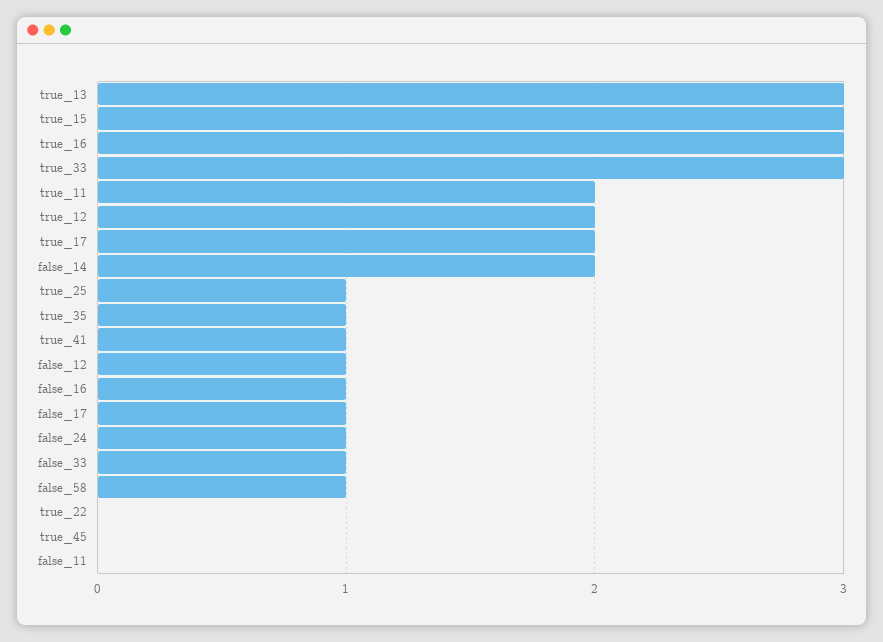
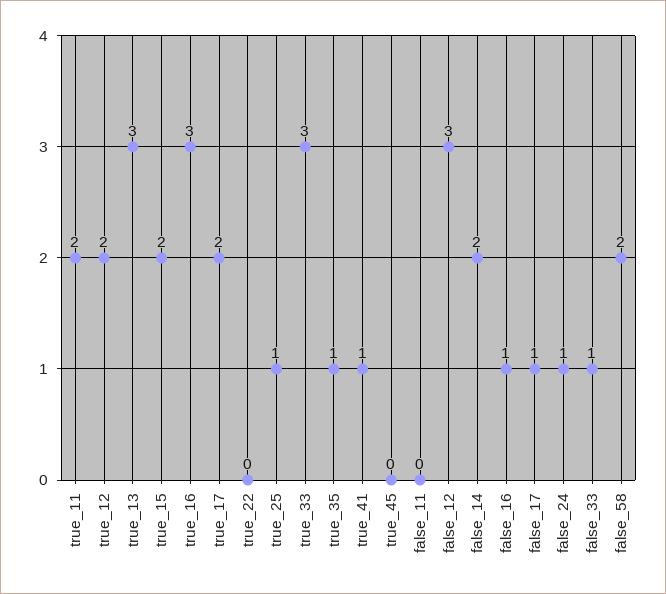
true_15: 3 -> 2
false_12: 1 -> 3
false_58: 1 -> 2

